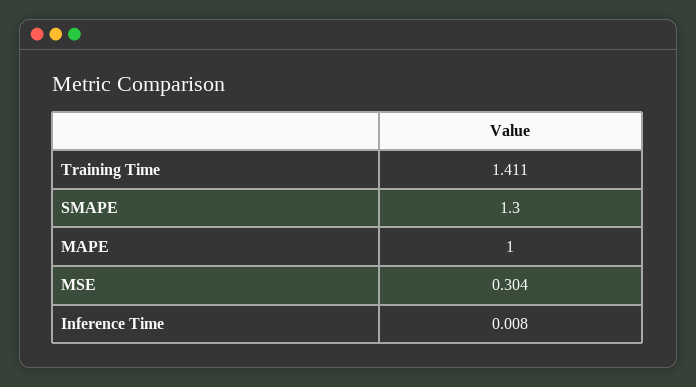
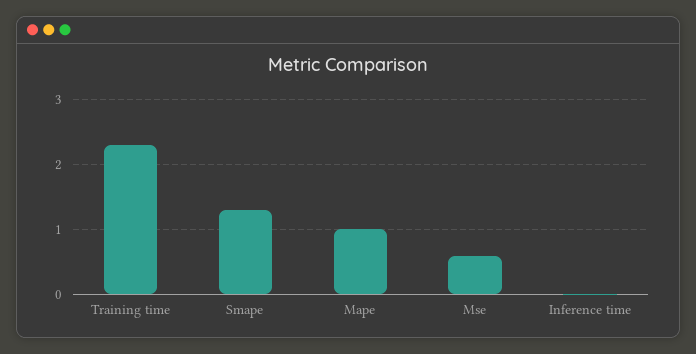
Training Time: 1.411 -> 2.3
MSE: 0.304 -> 0.6

